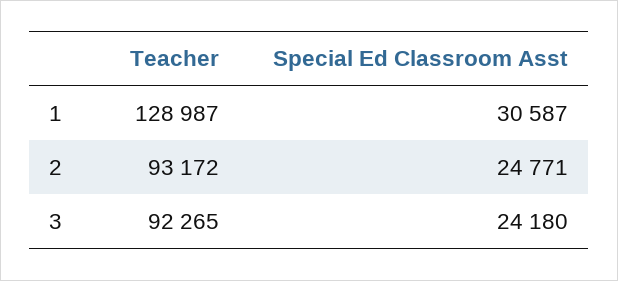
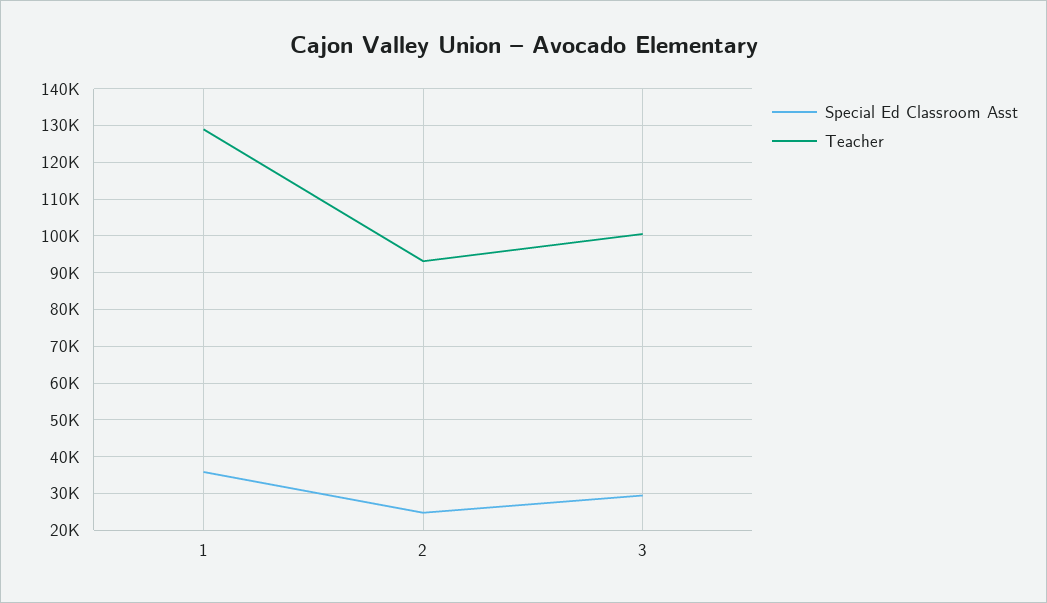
Special Ed Classroom Asst, 1: 30587 -> 36000
Teacher, 3: 92265 -> 100000
Special Ed Classroom Asst, 3: 24180 -> 30000

